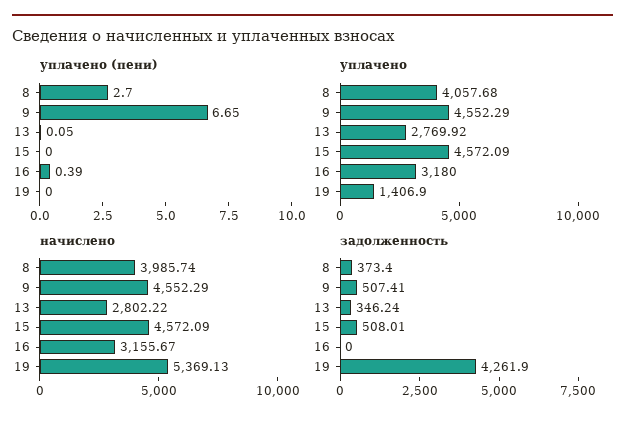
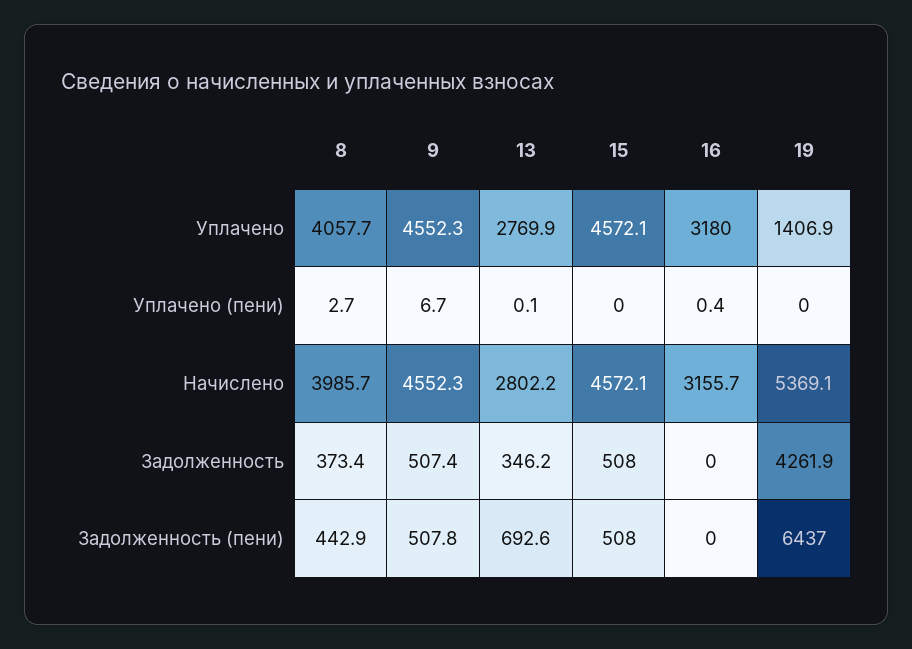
Задолженность (пени), 8: none -> 442.9
Задолженность (пени), 9: none -> 507.8
Задолженность (пени), 13: none -> 692.6
Задолженность (пени), 15: none -> 508
Задолженность (пени), 16: none -> 0
Задолженность (пени), 19: none -> 6437

